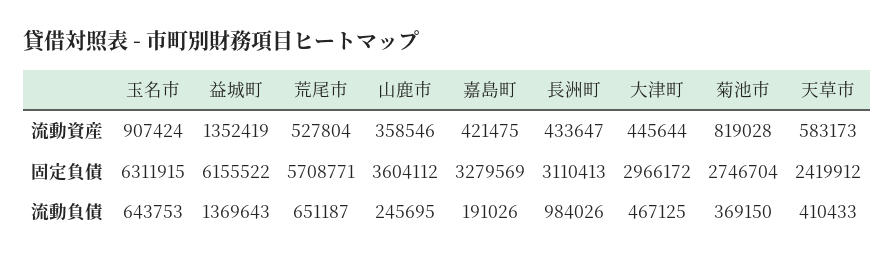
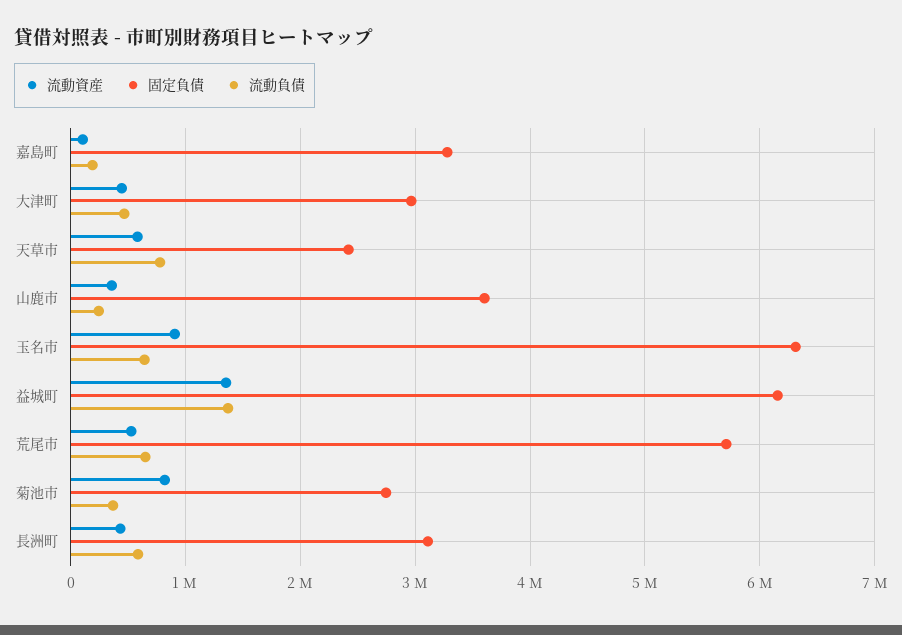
流動資産, 嘉島町: 421475 -> 100000
流動負債, 長洲町: 984026 -> 600000
流動負債, 天草市: 410433 -> 800000

